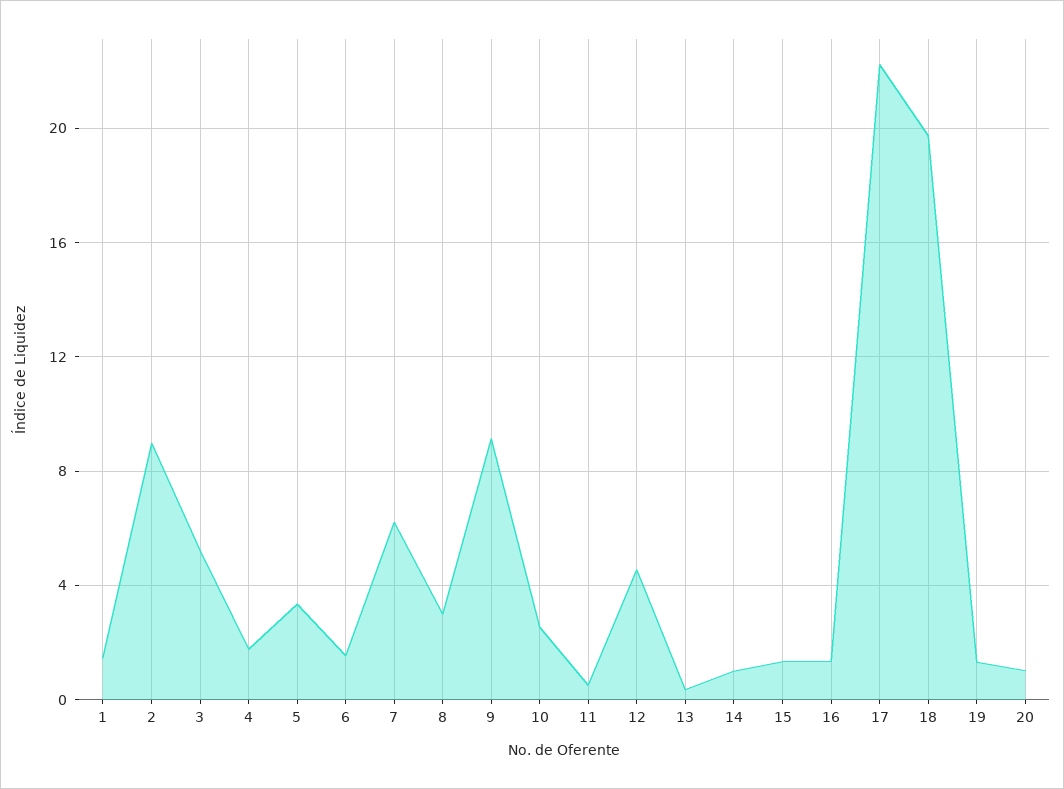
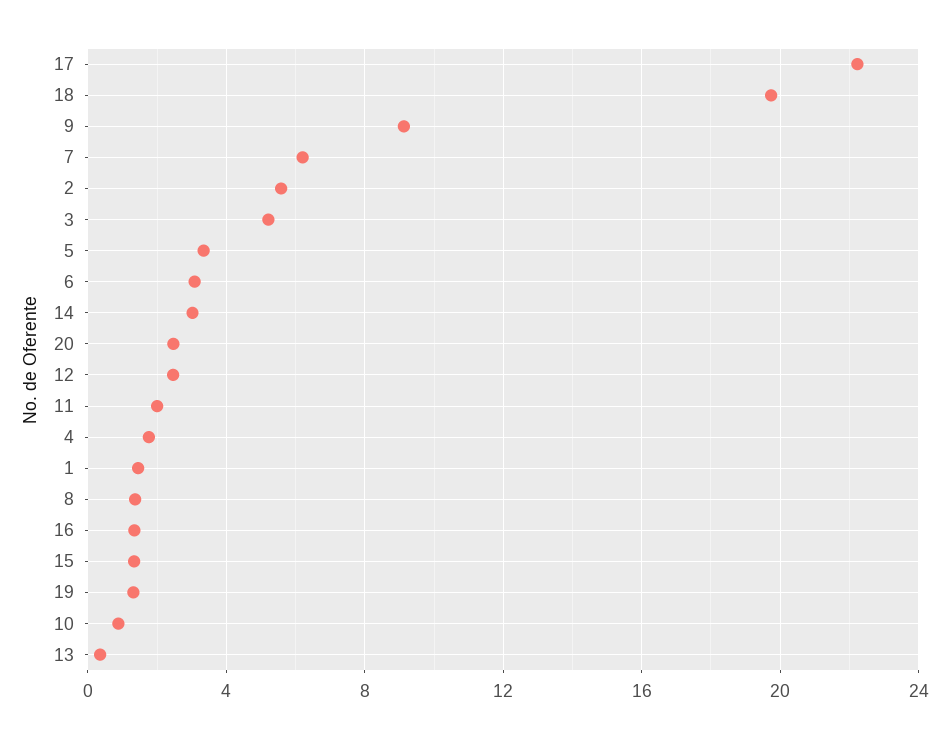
2: 9 -> 5.5
6: 1.5 -> 3
8: 3 -> 1.5
10: 2.5 -> 1
11: 0.5 -> 2
12: 4.5 -> 2.5
14: 1 -> 3
20: 1 -> 2.5

